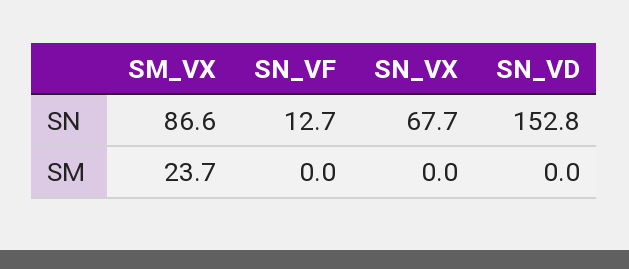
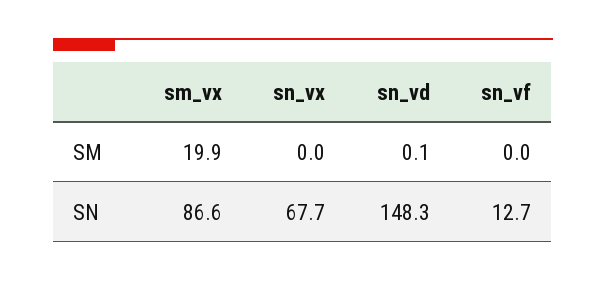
SN_VD, SN: 152.8 -> 148.3
SM_VX, SM: 23.7 -> 19.9
SN_VD, SM: 0 -> 0.1

